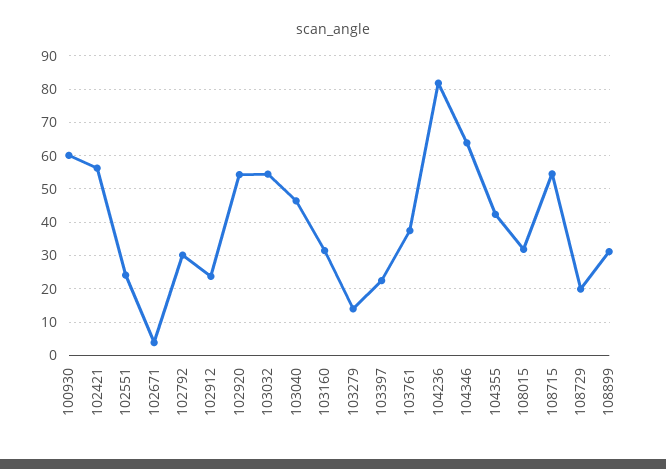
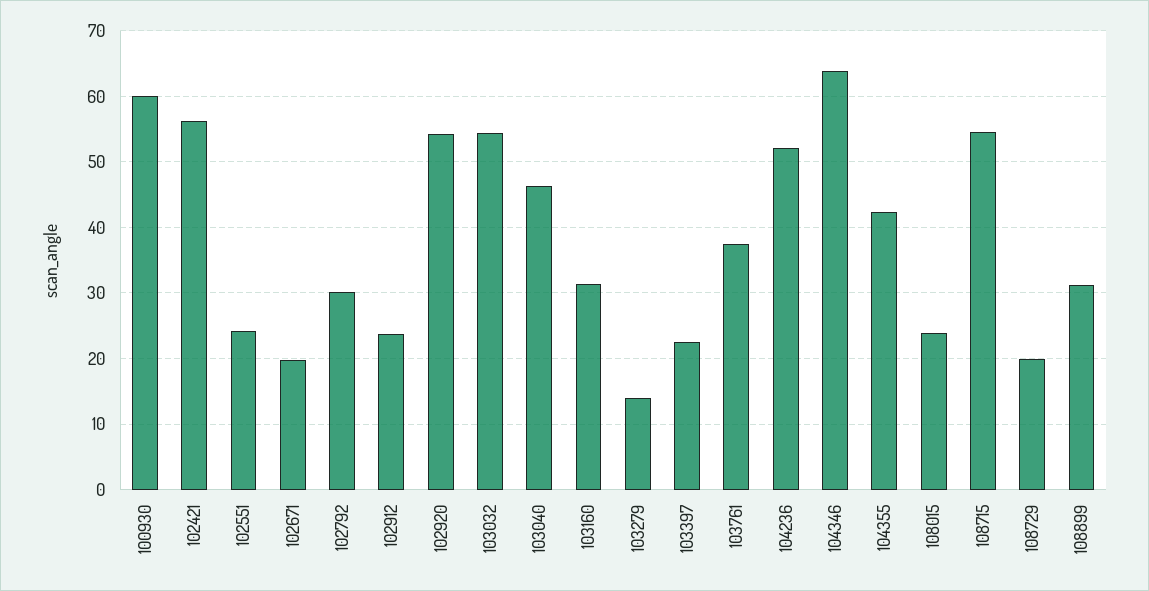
102671: 4 -> 20
104236: 82 -> 52
108015: 32 -> 24

